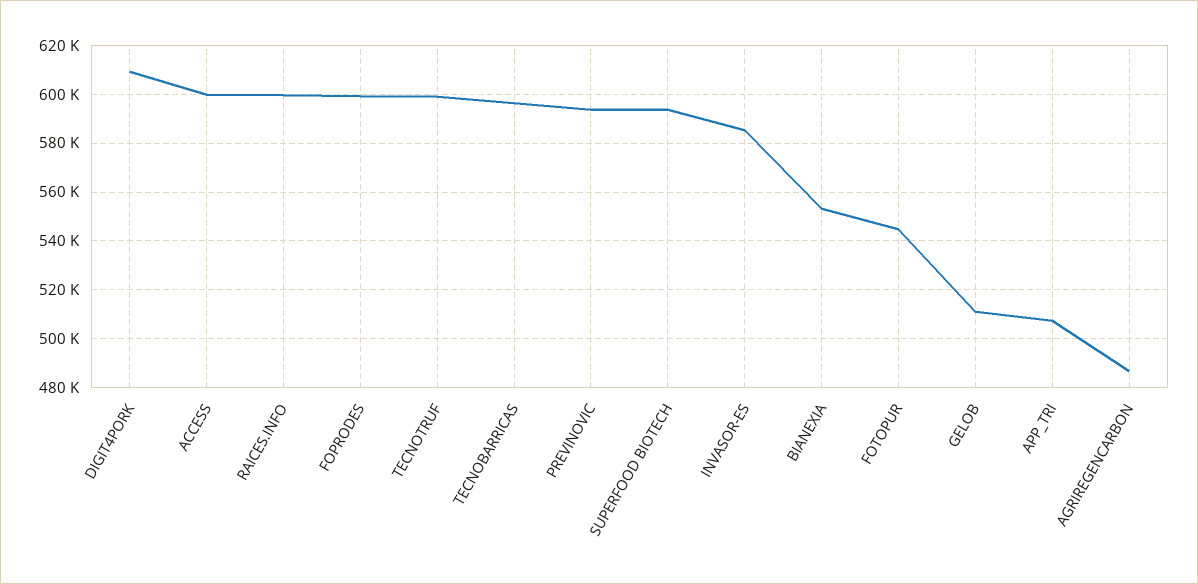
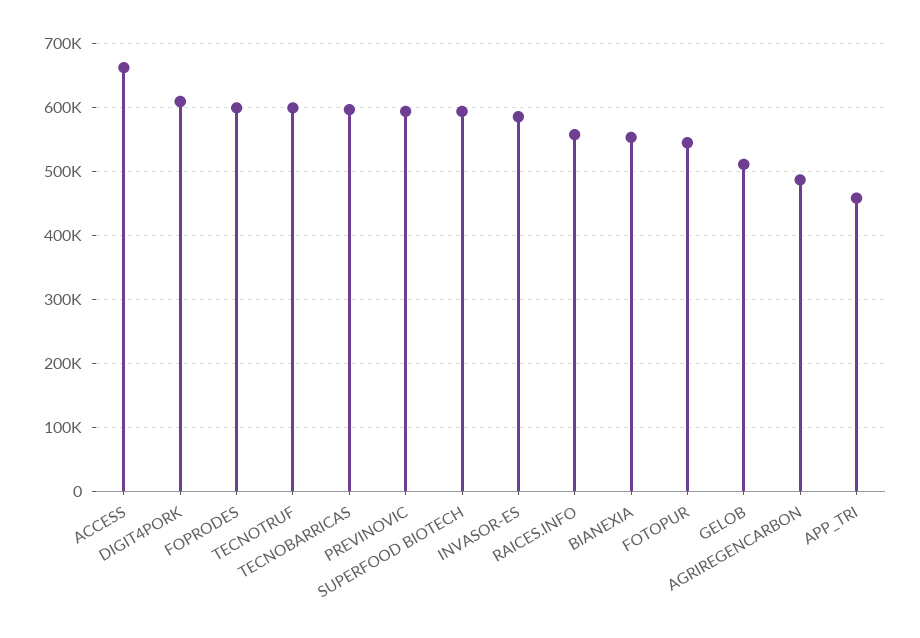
ACCESS: 600000 -> 660000
RAICES.INFO: 600000 -> 560000
APP_TRI: 507500 -> 460000

